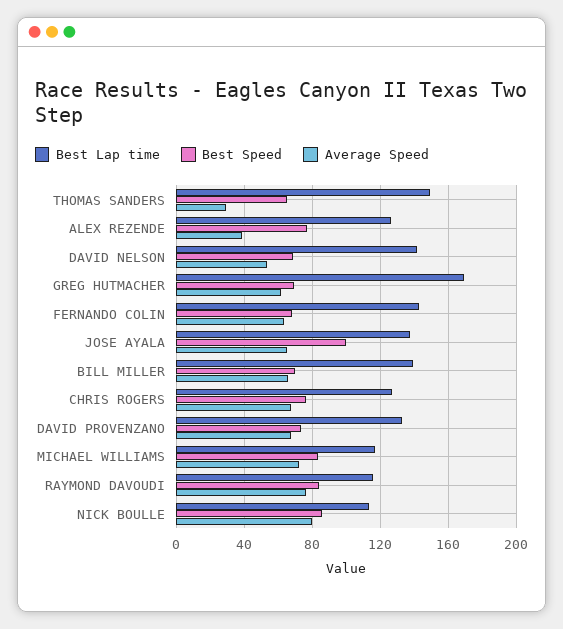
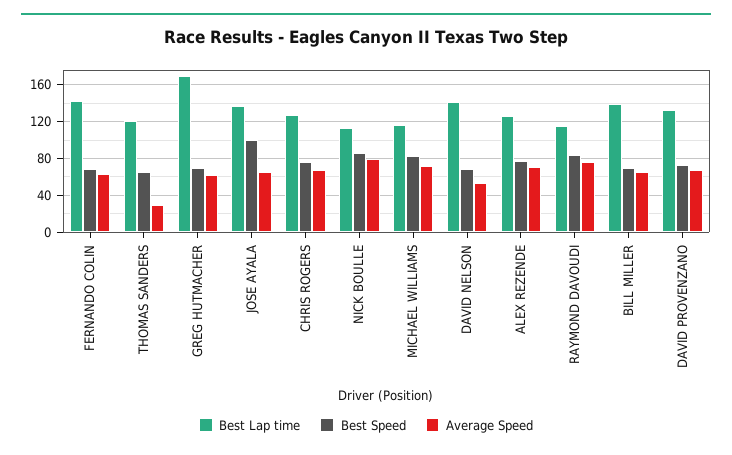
Best Lap time, THOMAS SANDERS: 150 -> 120
Average Speed, ALEX REZENDE: 40 -> 70

